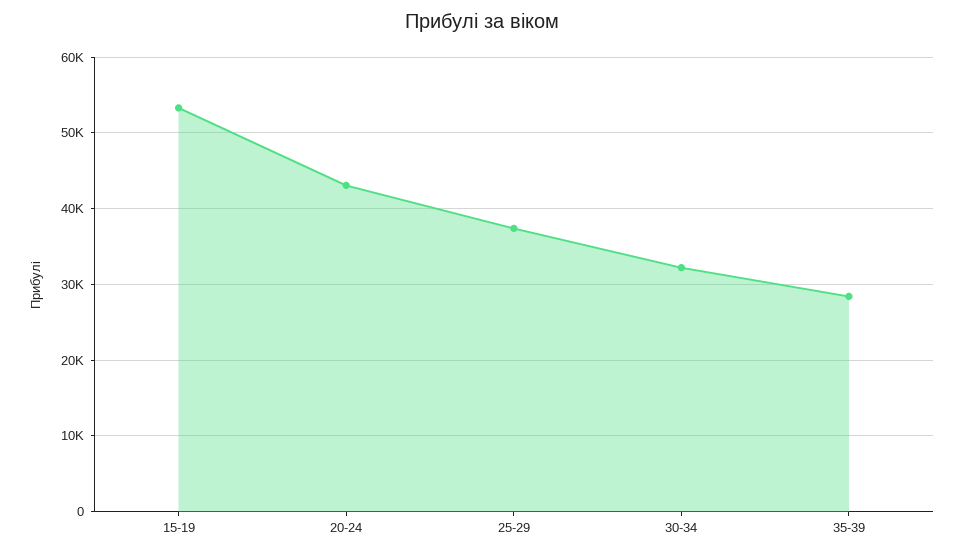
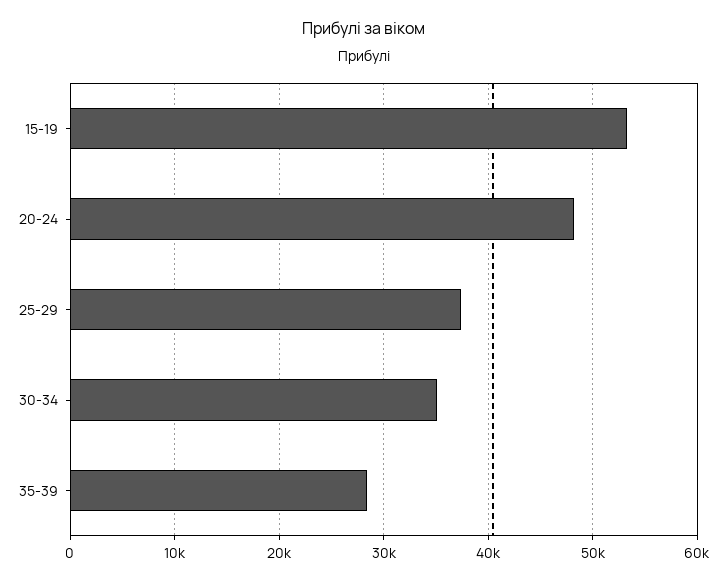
20-24: 43000 -> 48000
30-34: 32000 -> 35000

